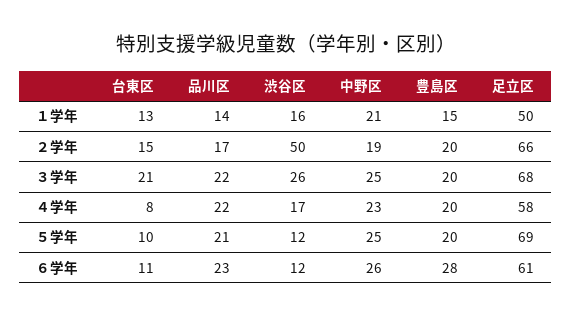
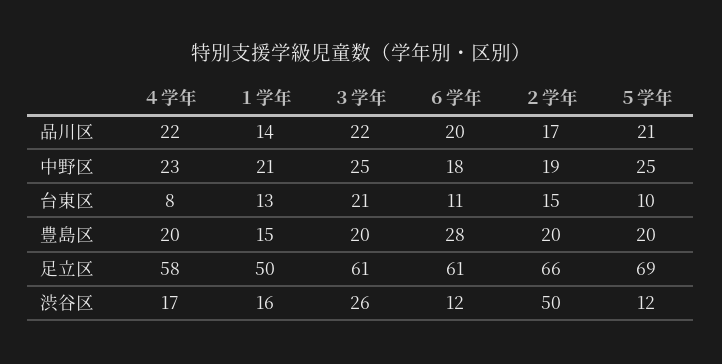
足立区, ３学年: 68 -> 61
品川区, ６学年: 23 -> 20
中野区, ６学年: 26 -> 18

